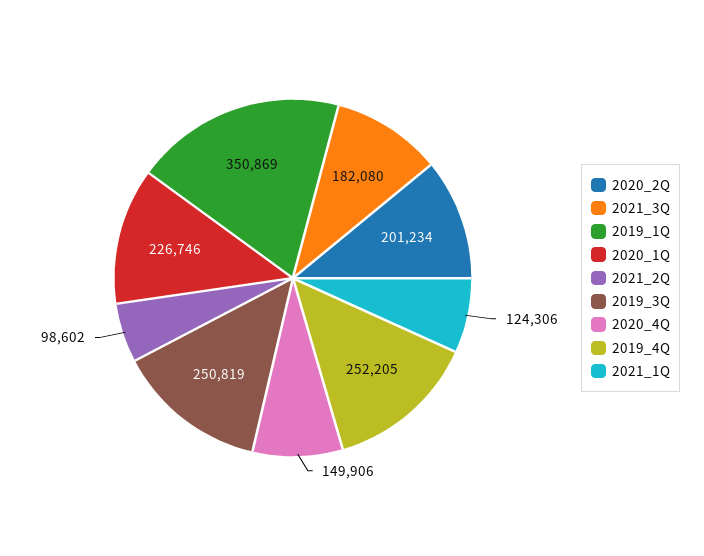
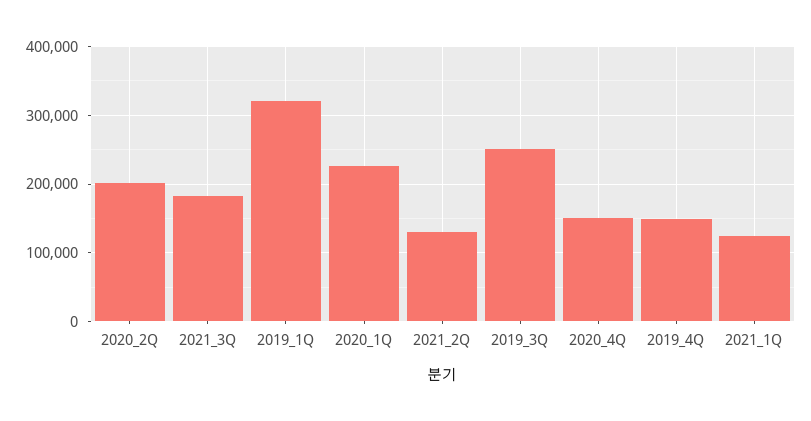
2019_1Q: 350869 -> 320000
2021_2Q: 98602 -> 130000
2019_4Q: 252205 -> 150000

